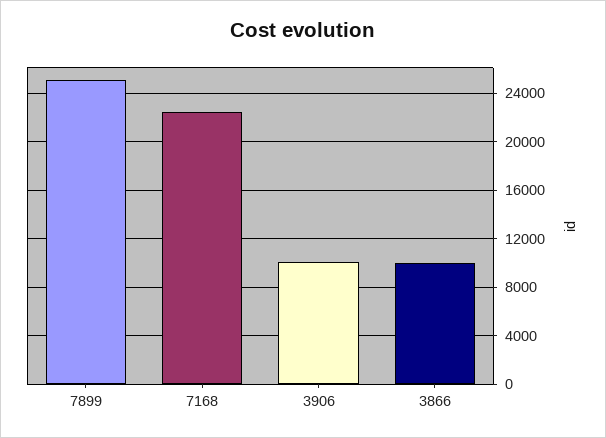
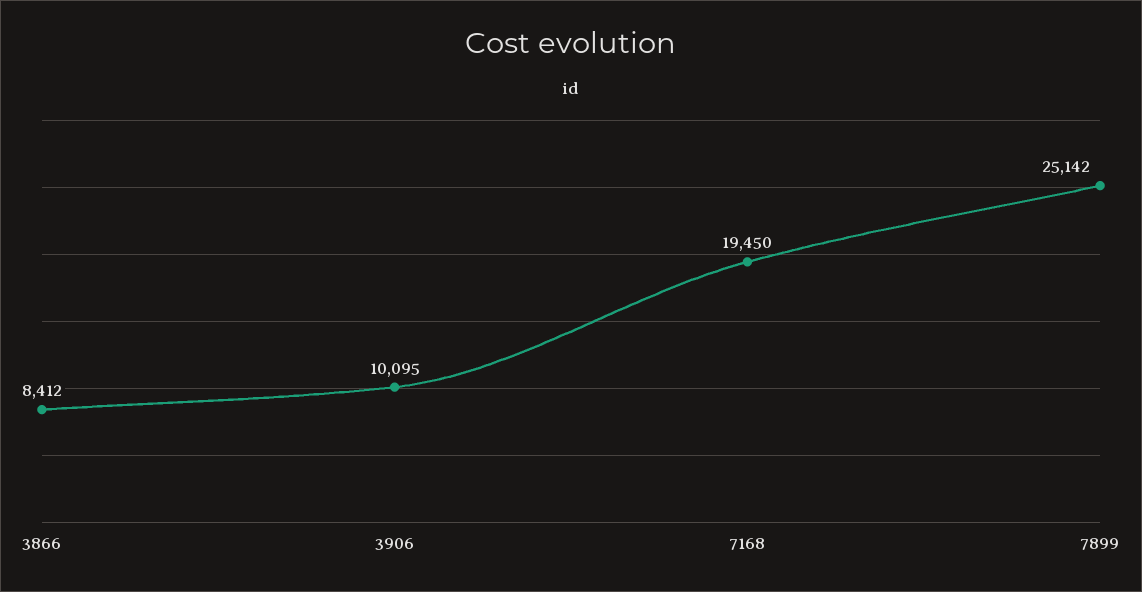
7168: 22500 -> 19450
3866: 10000 -> 8412

